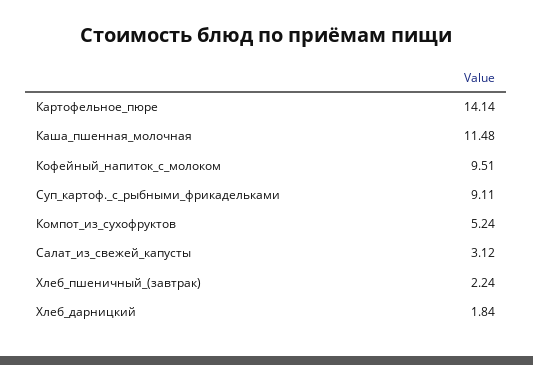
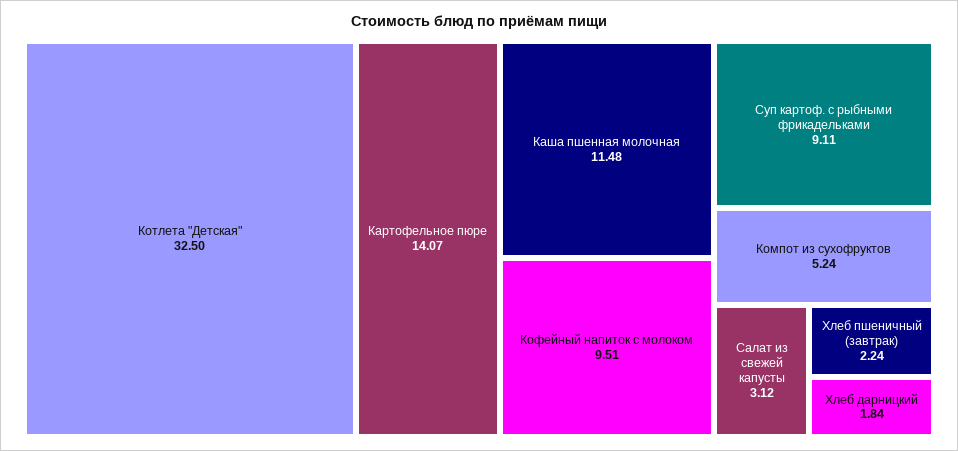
Картофельное_пюре: 14.14 -> 14.07
Котлета "Детская": none -> 32.5

